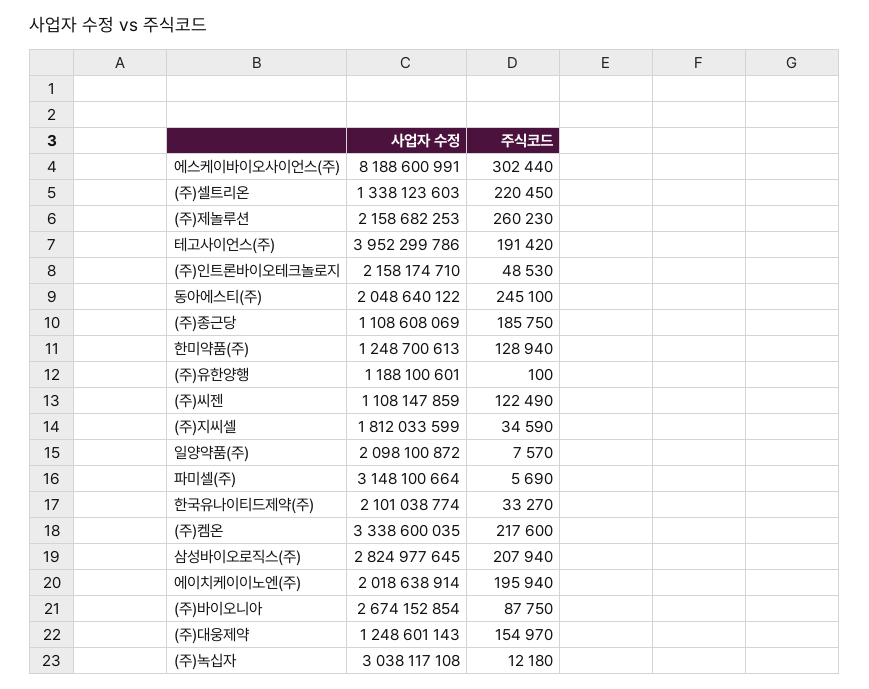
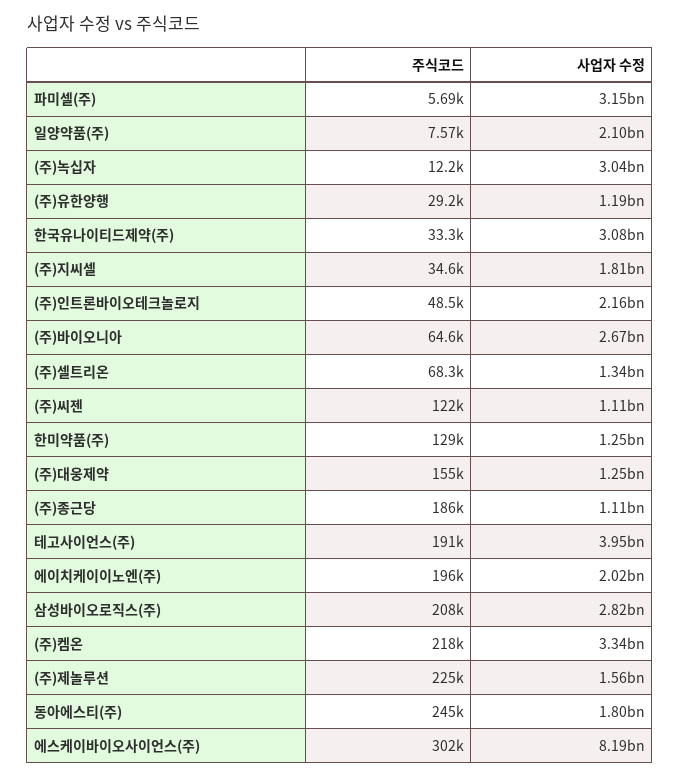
주식코드, (주)셀트리온: 220450 -> 68300
사업자 수정, (주)제놀루션: 2158682253 -> 1560000000
주식코드, (주)제놀루션: 260230 -> 225000
사업자 수정, 동아에스티(주): 2048640122 -> 1800000000
주식코드, (주)유한양행: 100 -> 29200
사업자 수정, 한국유나이티드제약(주): 2101038774 -> 3080000000
주식코드, (주)바이오니아: 87750 -> 64600

